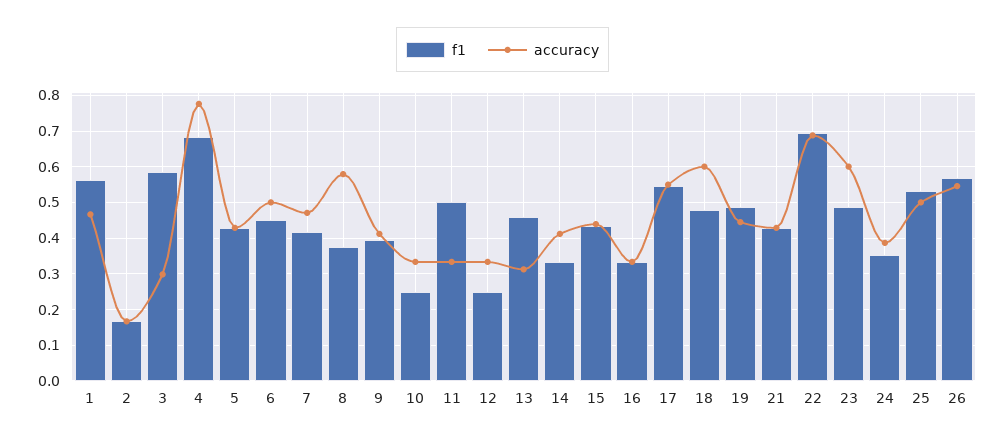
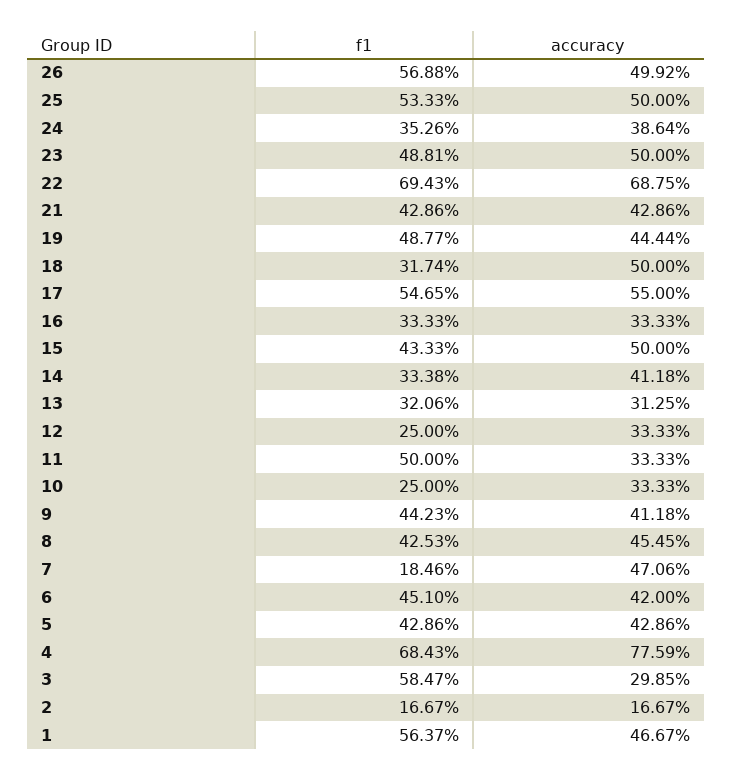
accuracy, 6: 0.5 -> 0.42
f1, 7: 0.42 -> 0.1846
f1, 8: 0.38 -> 0.4253
accuracy, 8: 0.58 -> 0.4545
f1, 9: 0.4 -> 0.4423
f1, 13: 0.46 -> 0.3206
accuracy, 15: 0.44 -> 0.5
f1, 18: 0.48 -> 0.3174
accuracy, 18: 0.6 -> 0.5
accuracy, 23: 0.6 -> 0.5
accuracy, 26: 0.54 -> 0.4992

